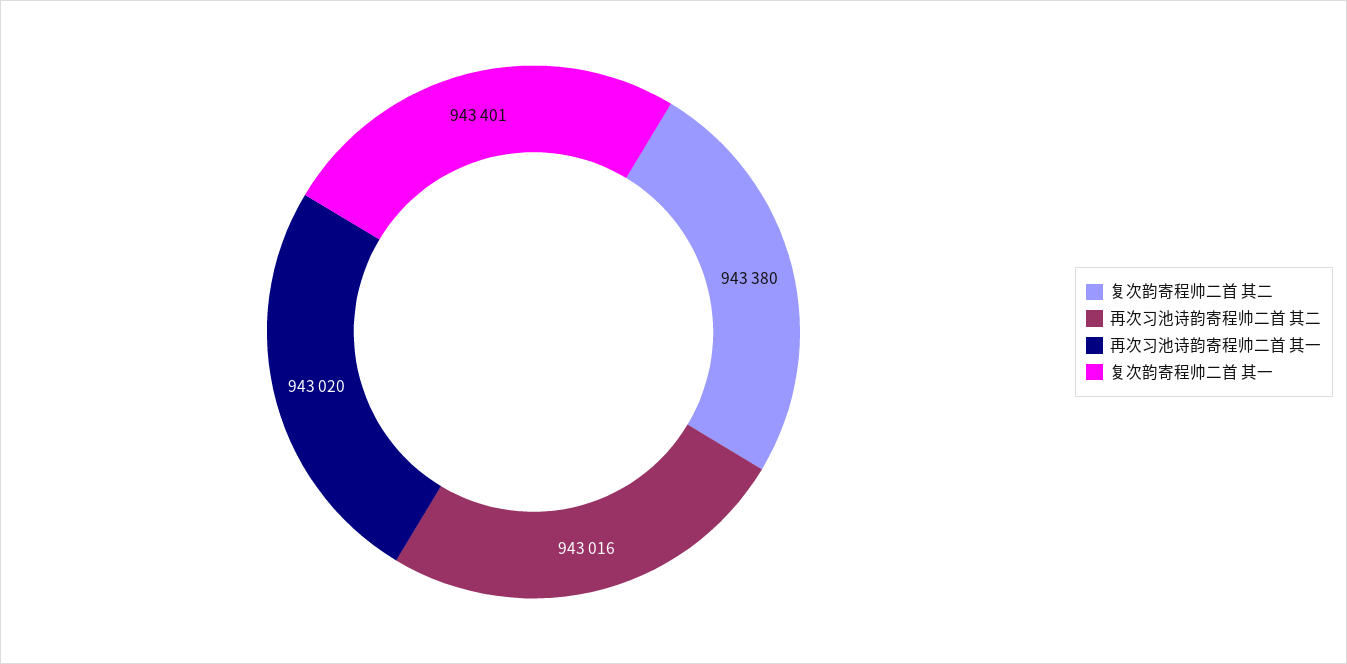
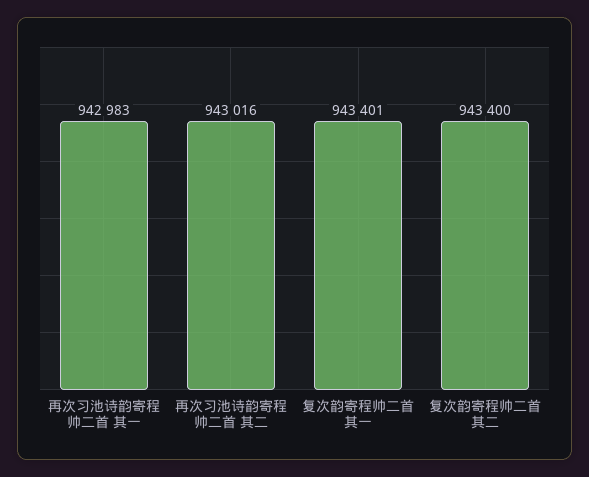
复次韵寄程帅二首 其二: 943380 -> 943400
再次习池诗韵寄程帅二首 其一: 943020 -> 942983

